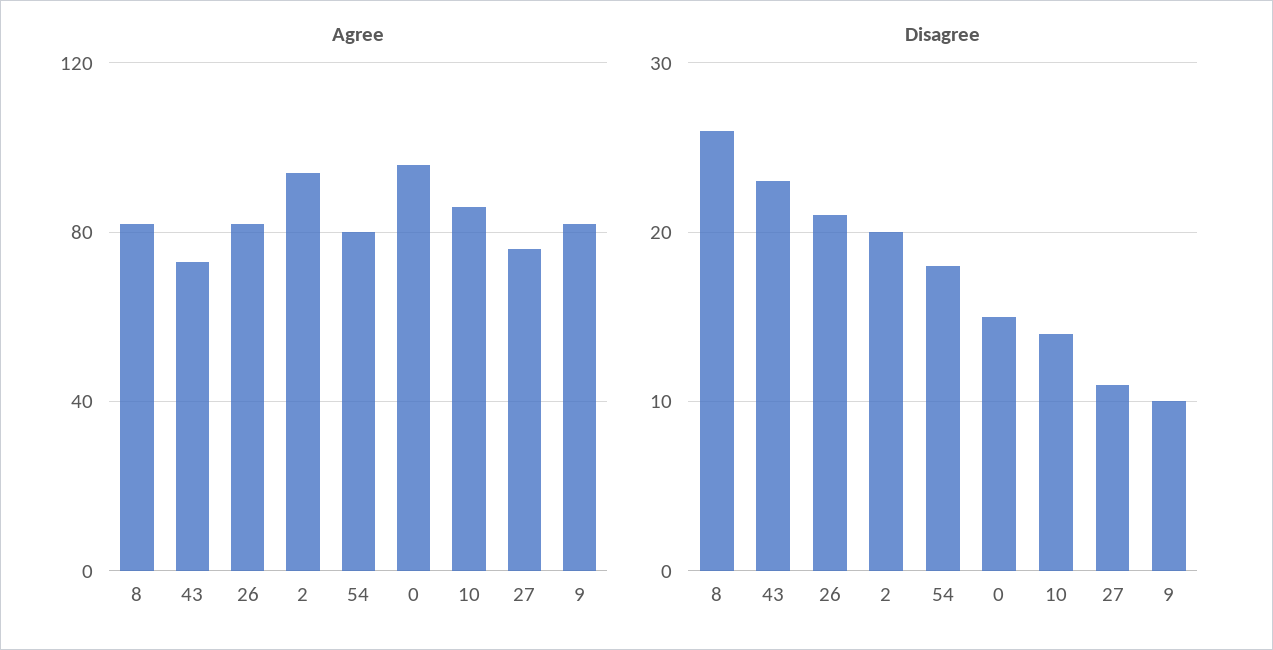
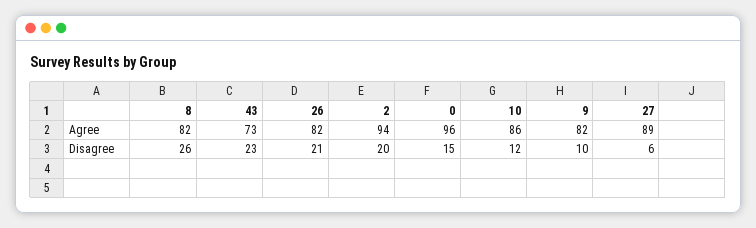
Agree, 54: 80 -> none
Agree, 27: 75 -> 89
Disagree, 54: 18 -> none
Disagree, 10: 14 -> 12
Disagree, 27: 11 -> 6

